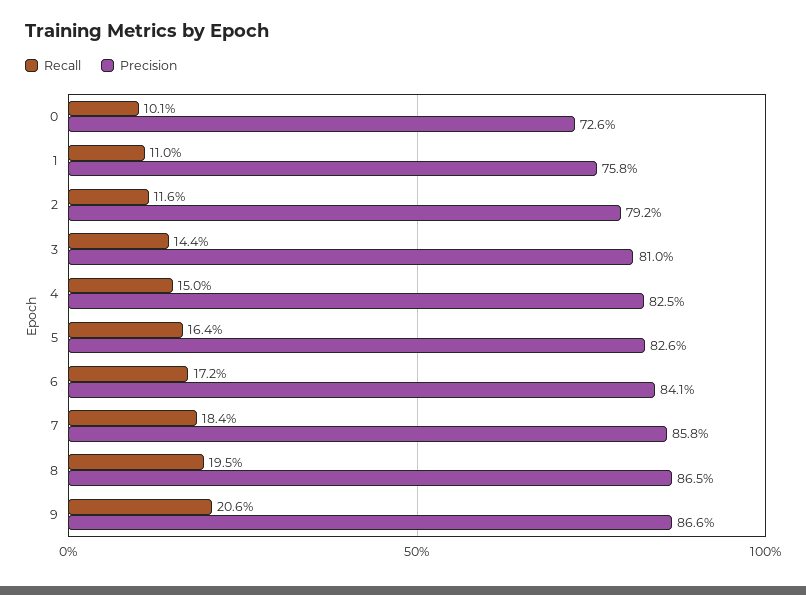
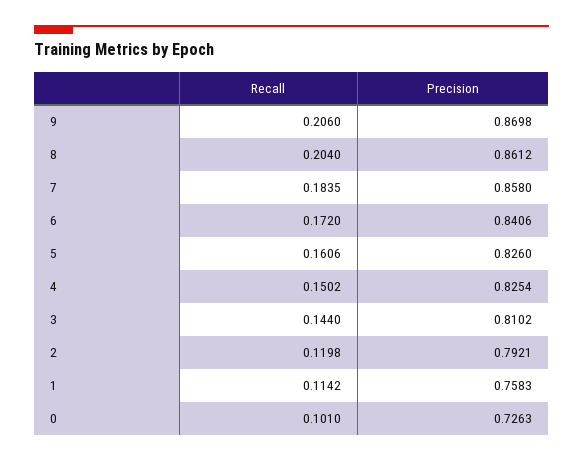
Recall, 1: 0.11 -> 0.1142
Recall, 2: 0.116 -> 0.1198
Recall, 5: 0.164 -> 0.1606
Recall, 8: 0.195 -> 0.204
Precision, 8: 0.865 -> 0.8612
Precision, 9: 0.866 -> 0.8698

